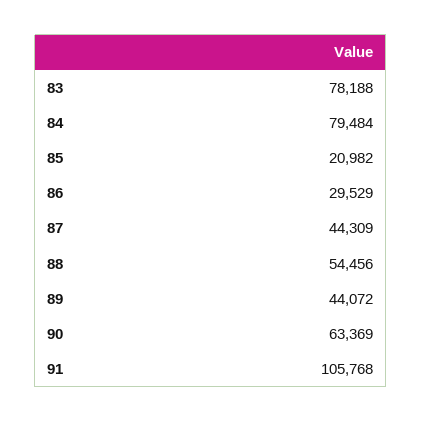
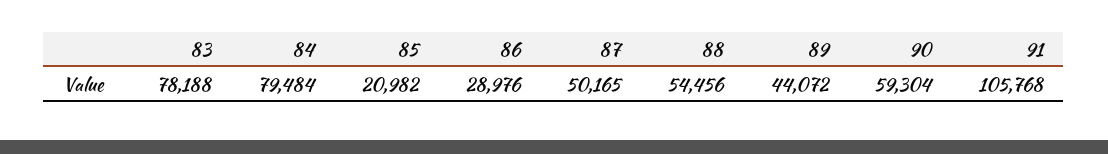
86: 29529 -> 28976
87: 44309 -> 50165
90: 63369 -> 59304

